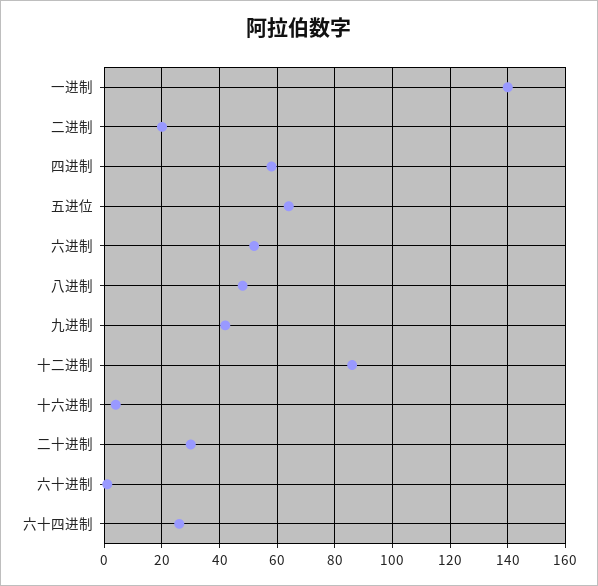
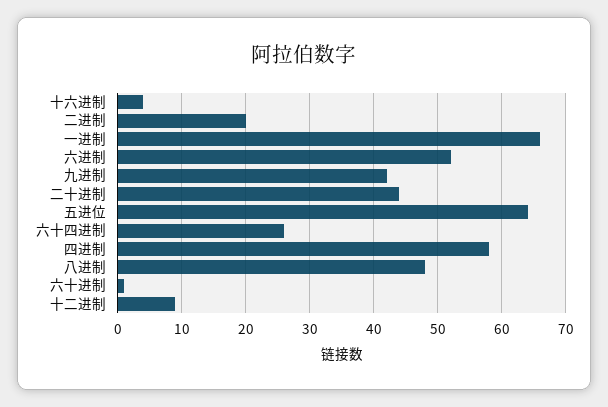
一进制: 140 -> 66
十二进制: 85 -> 9
二十进制: 30 -> 44

